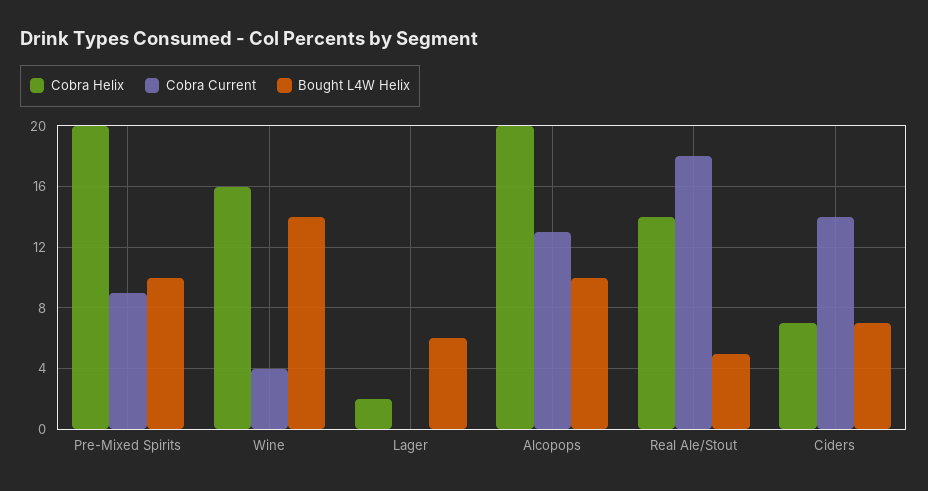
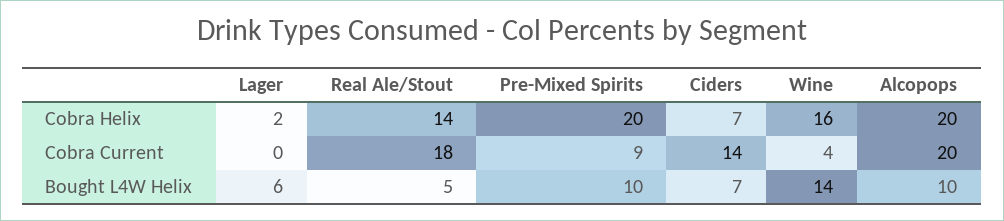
Cobra Current, Alcopops: 13 -> 20

